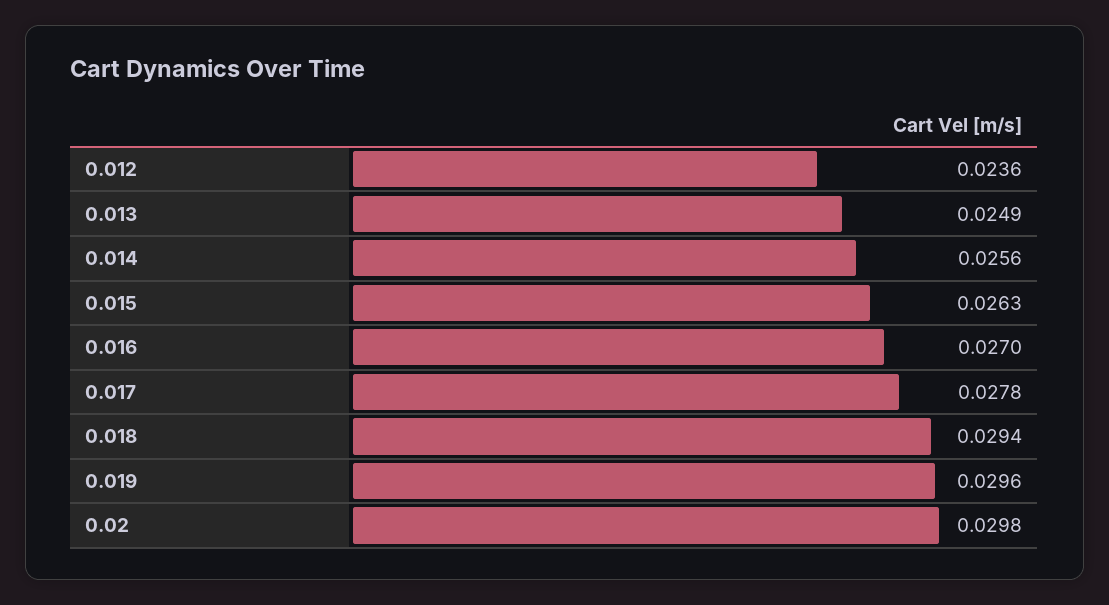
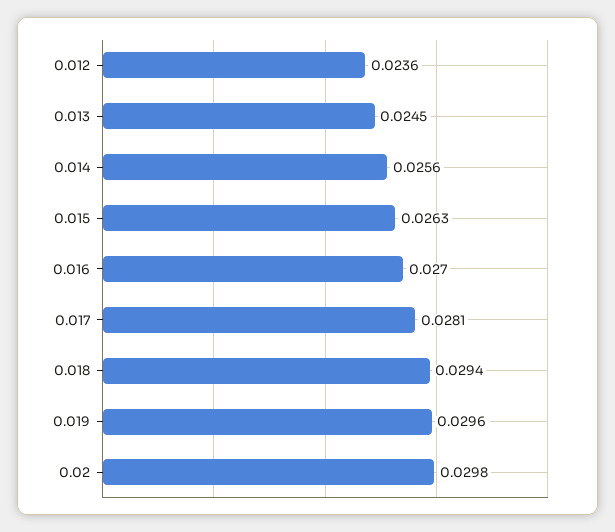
0.013: 0.0249 -> 0.0245
0.017: 0.0278 -> 0.0281

